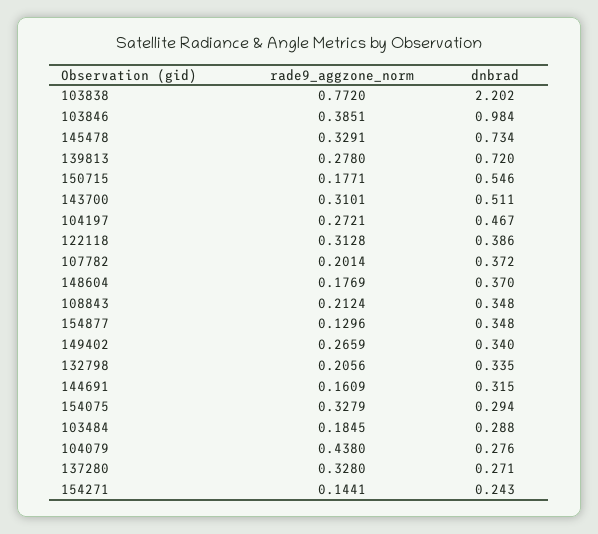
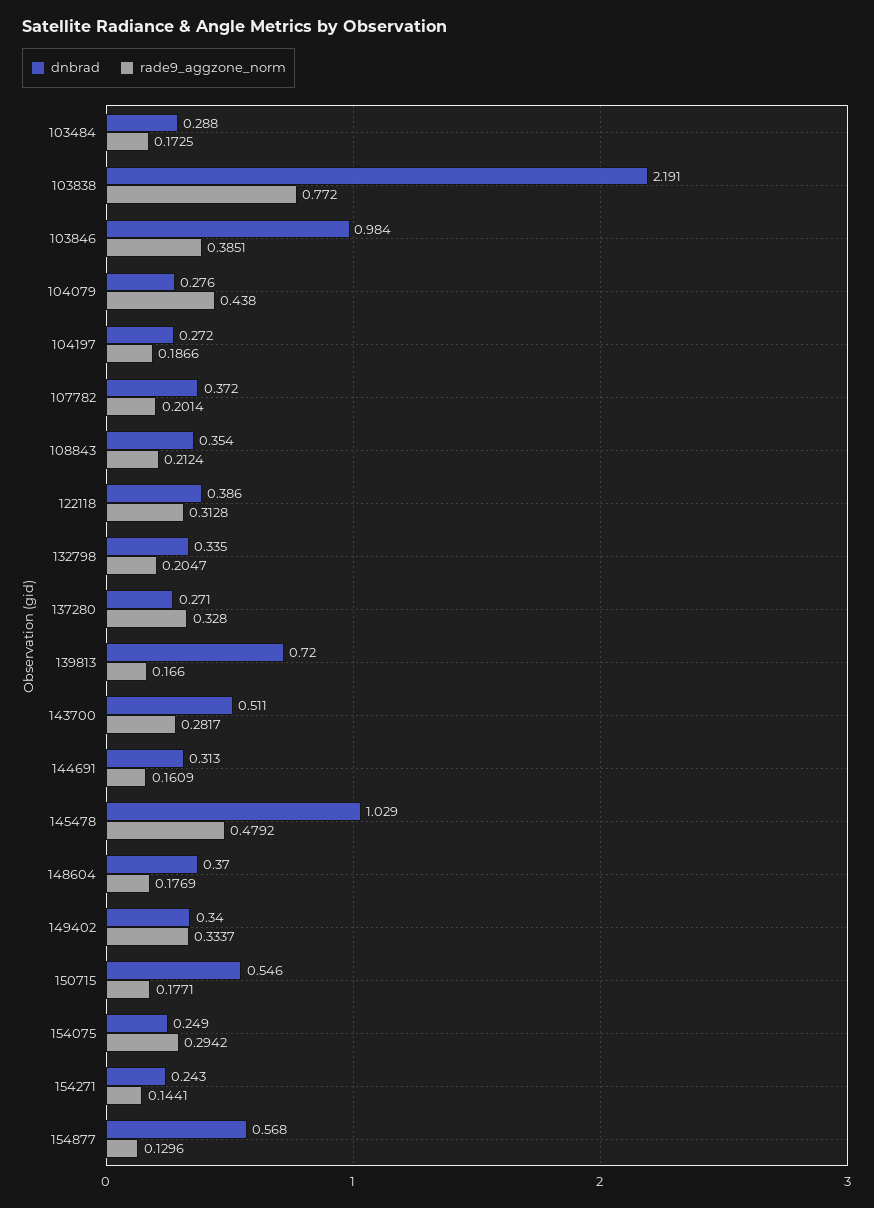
dnbrad, 103838: 2.202 -> 2.191
rade9_aggzone_norm, 145478: 0.3291 -> 0.4792
dnbrad, 145478: 0.734 -> 1.029
rade9_aggzone_norm, 139813: 0.278 -> 0.166
rade9_aggzone_norm, 143700: 0.3101 -> 0.2817
rade9_aggzone_norm, 104197: 0.2721 -> 0.1866
dnbrad, 104197: 0.467 -> 0.272
dnbrad, 108843: 0.348 -> 0.354
dnbrad, 154877: 0.348 -> 0.568
rade9_aggzone_norm, 149402: 0.2659 -> 0.3337
rade9_aggzone_norm, 132798: 0.2056 -> 0.2047
dnbrad, 144691: 0.315 -> 0.313
rade9_aggzone_norm, 154075: 0.3279 -> 0.2942
dnbrad, 154075: 0.294 -> 0.249
rade9_aggzone_norm, 103484: 0.1845 -> 0.1725

